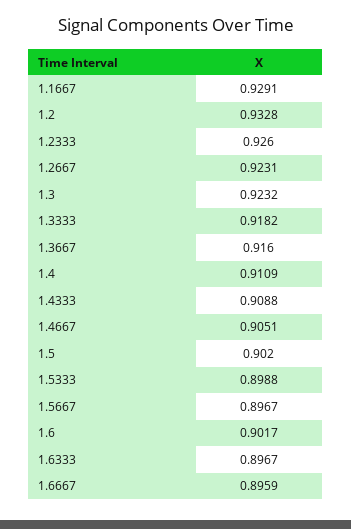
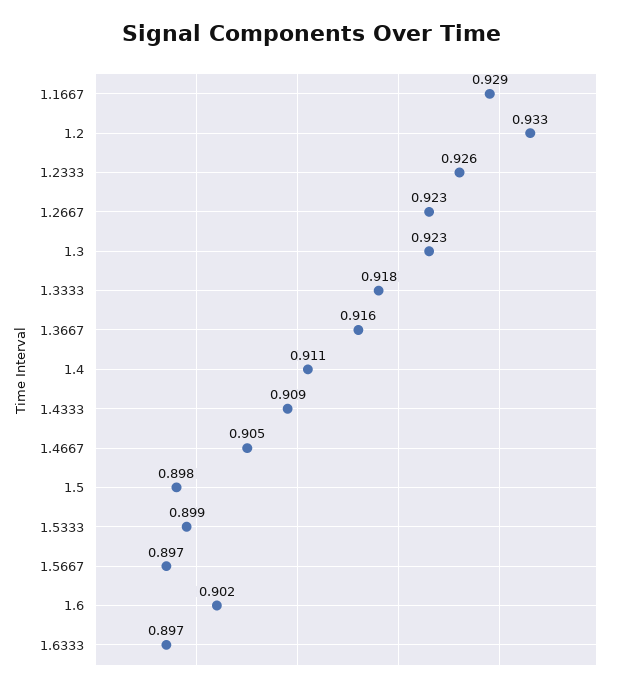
1.5: 0.902 -> 0.898
1.6667: 0.8959 -> none

